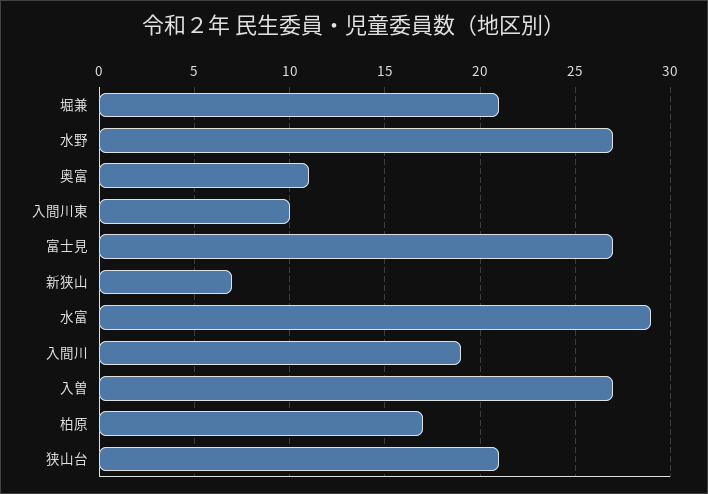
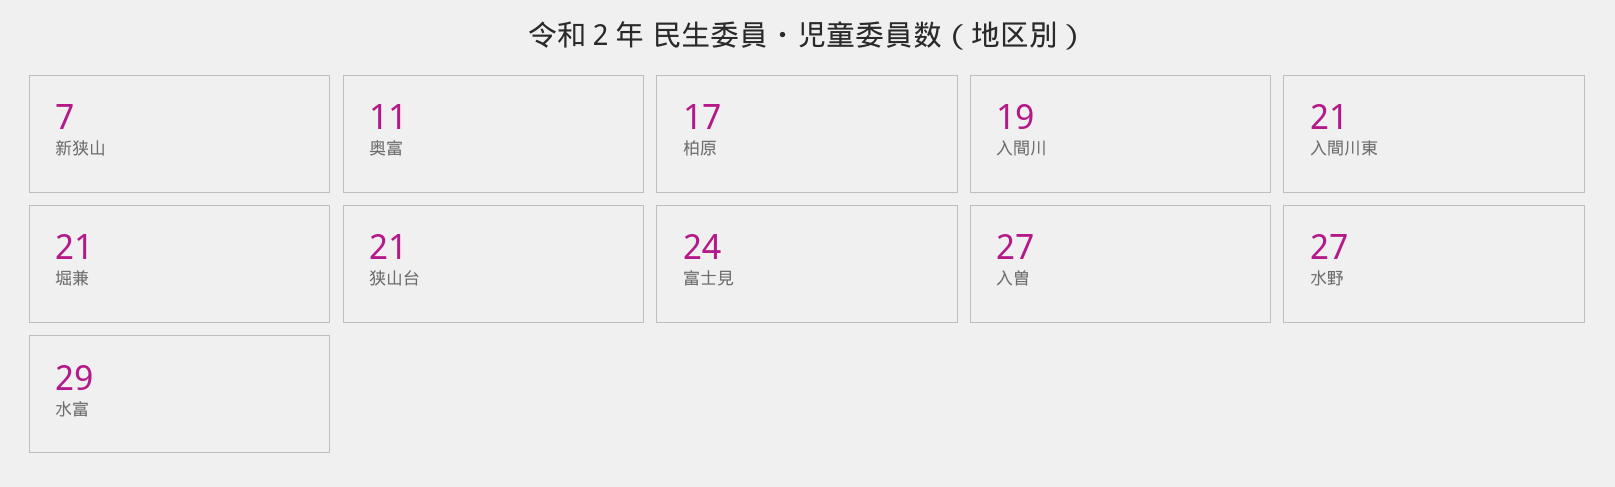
入間川東: 10 -> 21
富士見: 27 -> 24

